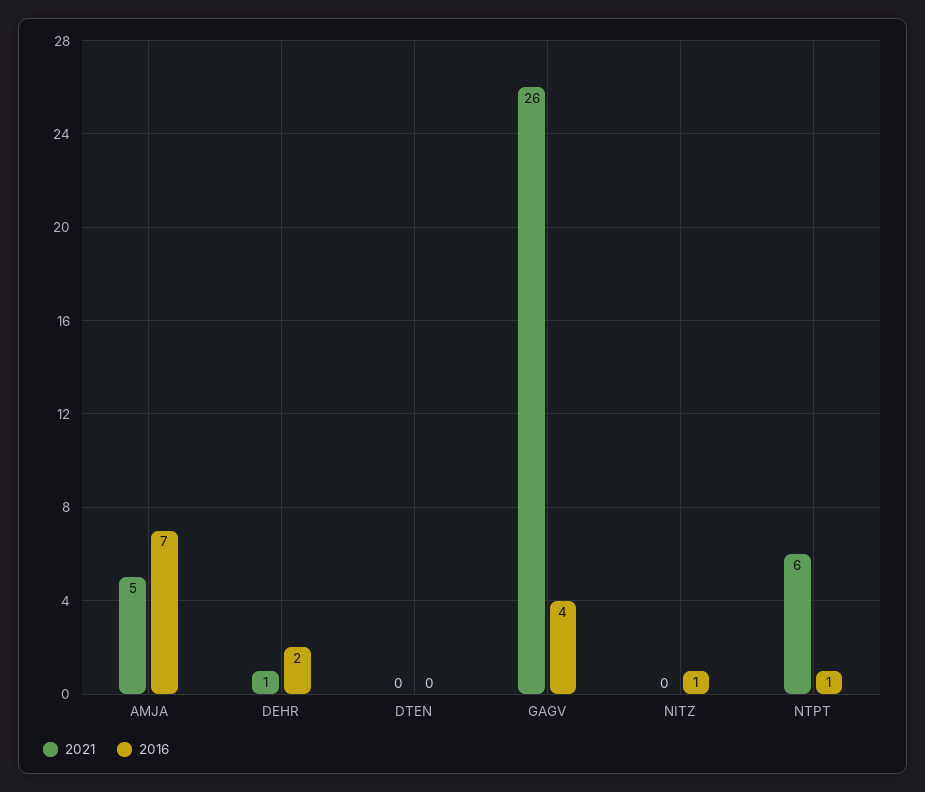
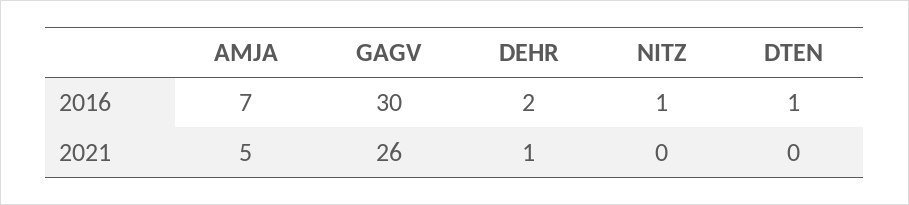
2016, DTEN: 0 -> 1
2016, GAGV: 4 -> 30
2021, NTPT: 6 -> none
2016, NTPT: 1 -> none

